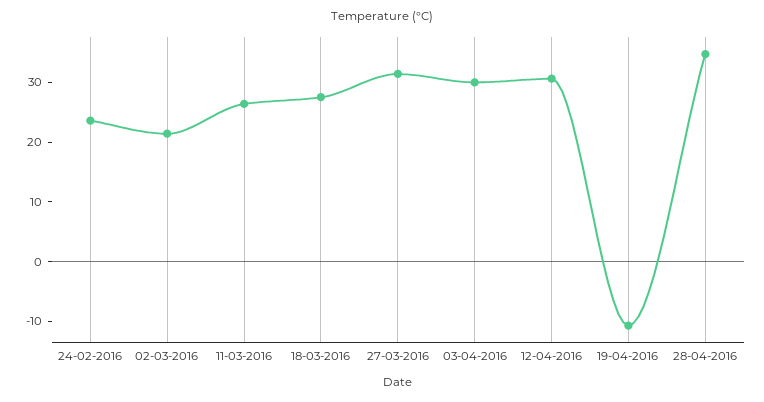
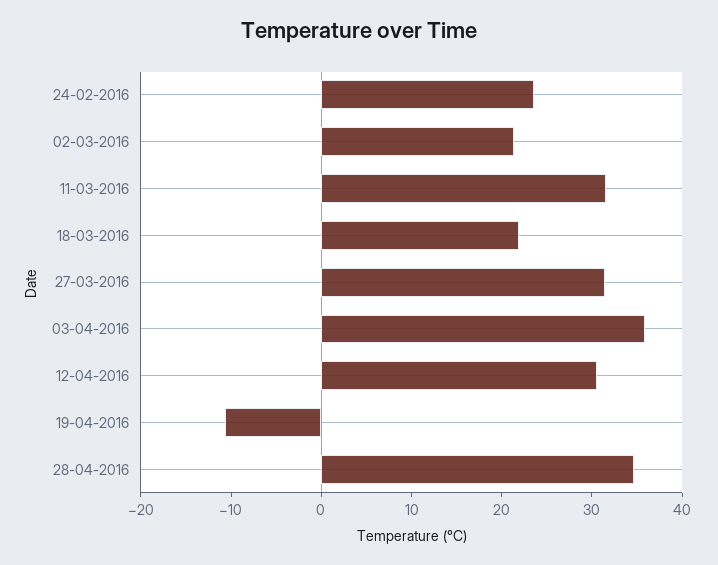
11-03-2016: 26 -> 32
18-03-2016: 28 -> 22
03-04-2016: 30 -> 36

